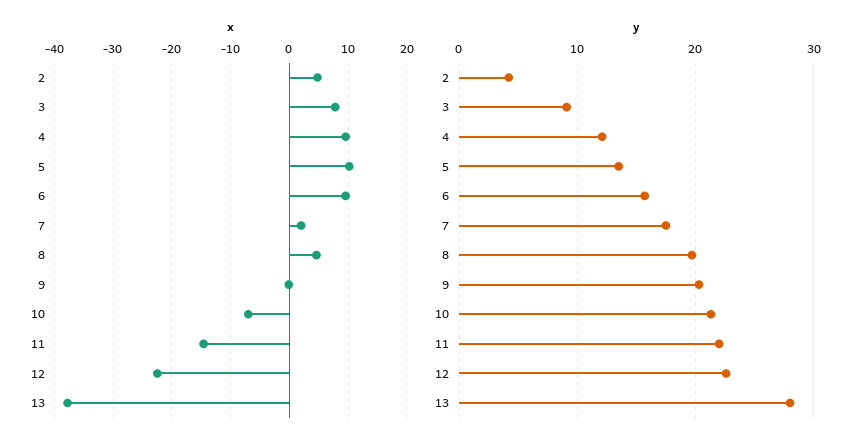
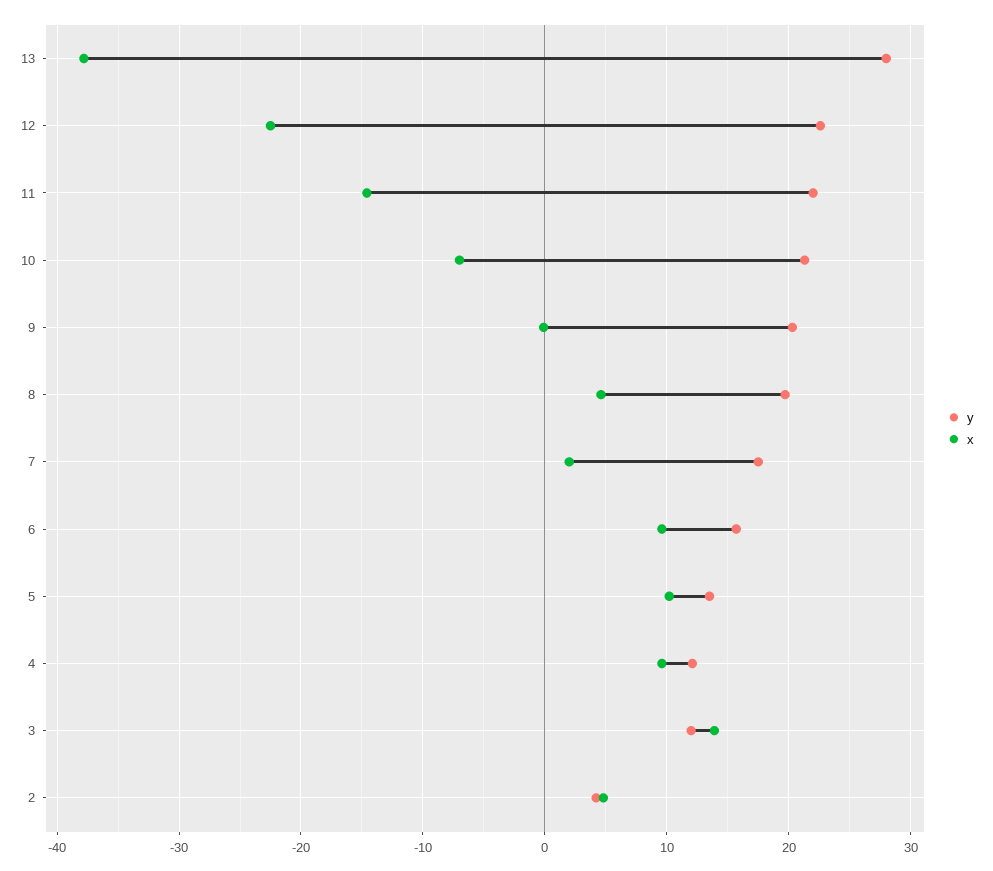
x, 3: 8 -> 14
y, 3: 9 -> 12

